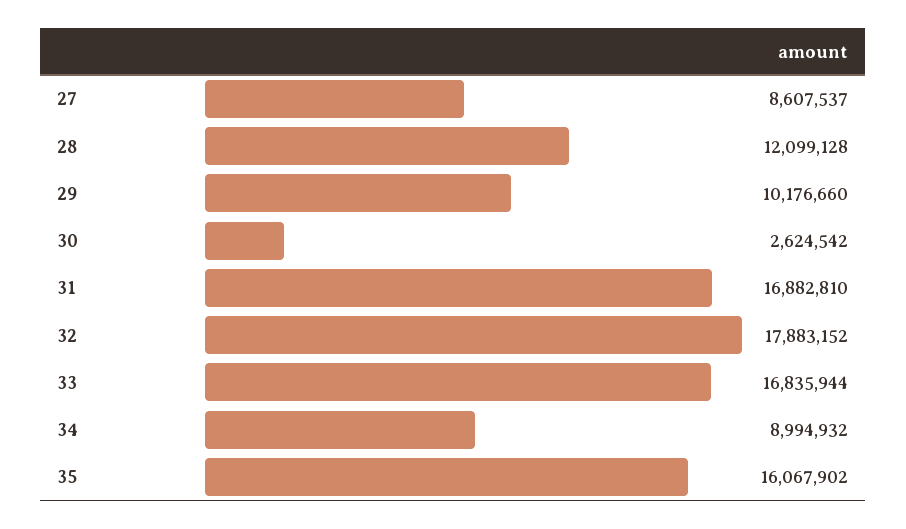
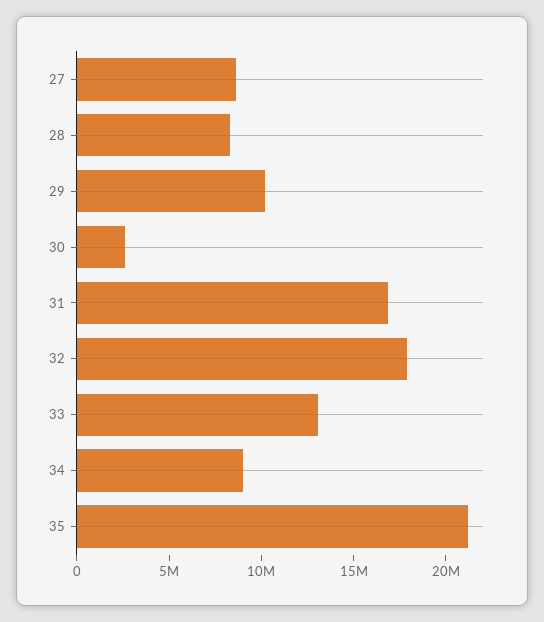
28: 12099128 -> 8000000
33: 16835944 -> 13000000
35: 16067902 -> 21000000

